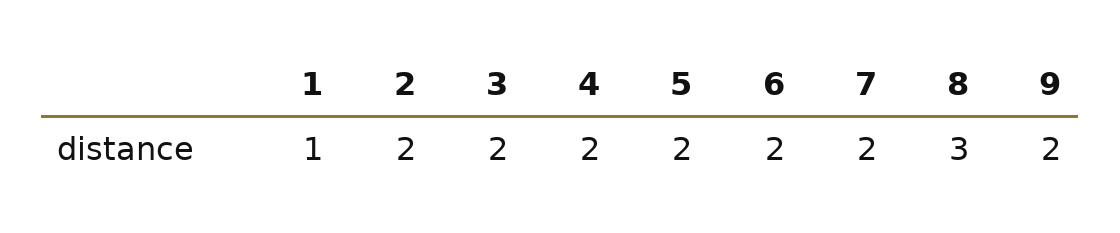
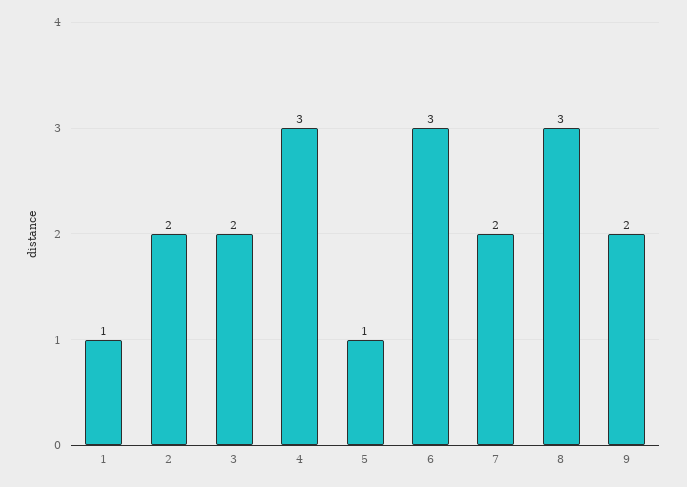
4: 2 -> 3
5: 2 -> 1
6: 2 -> 3

